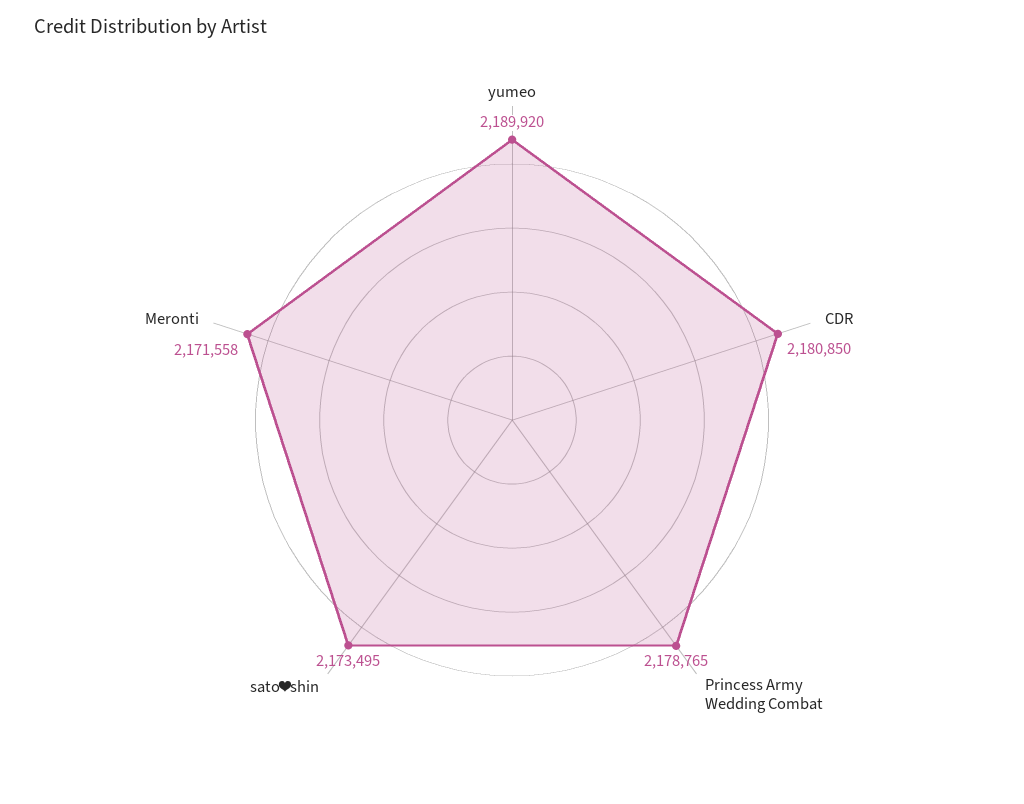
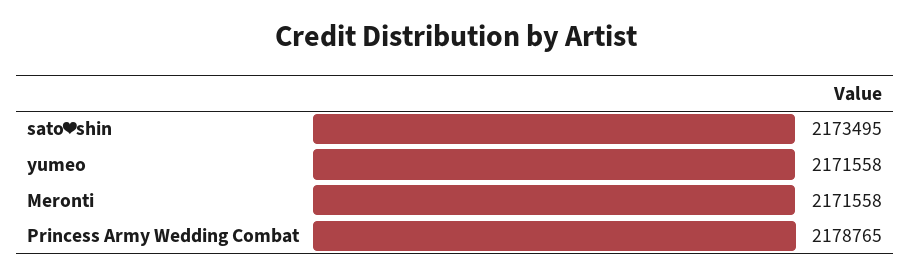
yumeo: 2189920 -> 2171558
CDR: 2180850 -> none

